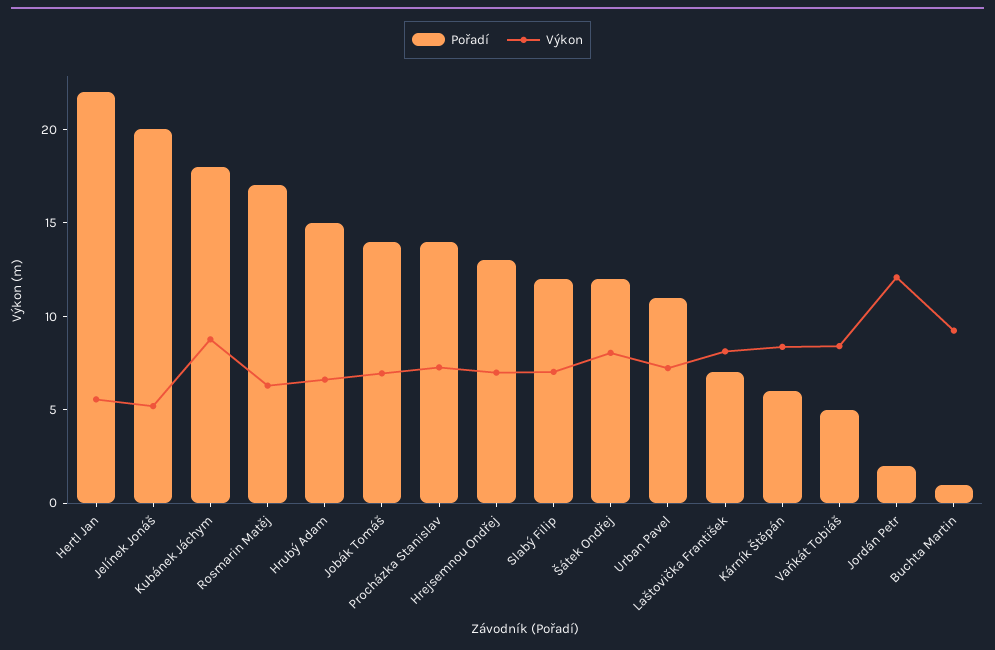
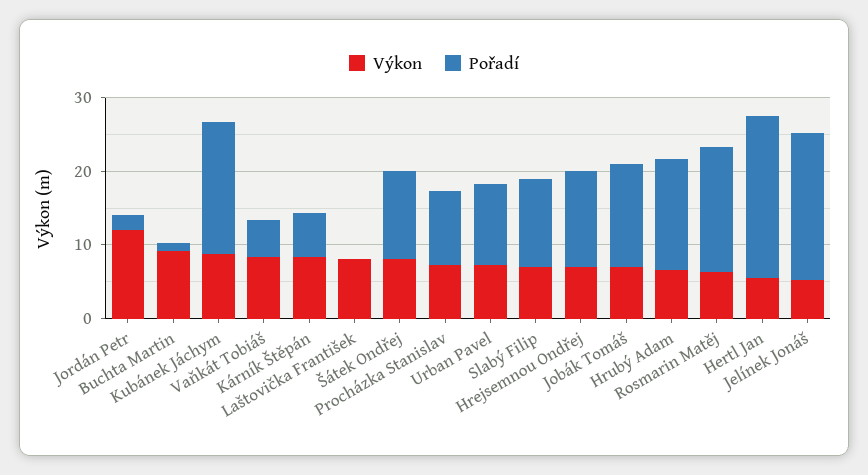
Pořadí, Procházka Stanislav: 14 -> 10
Pořadí, Laštovička František: 7 -> 0

